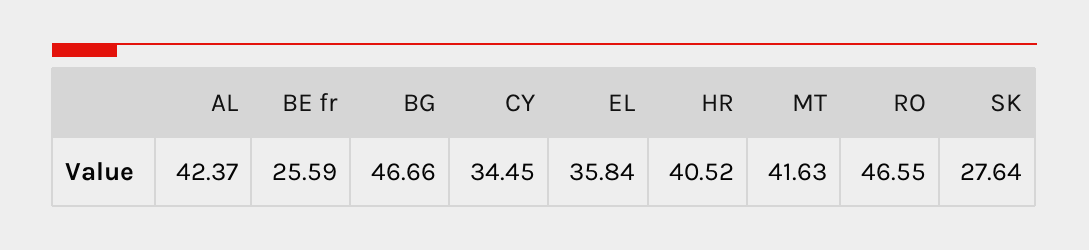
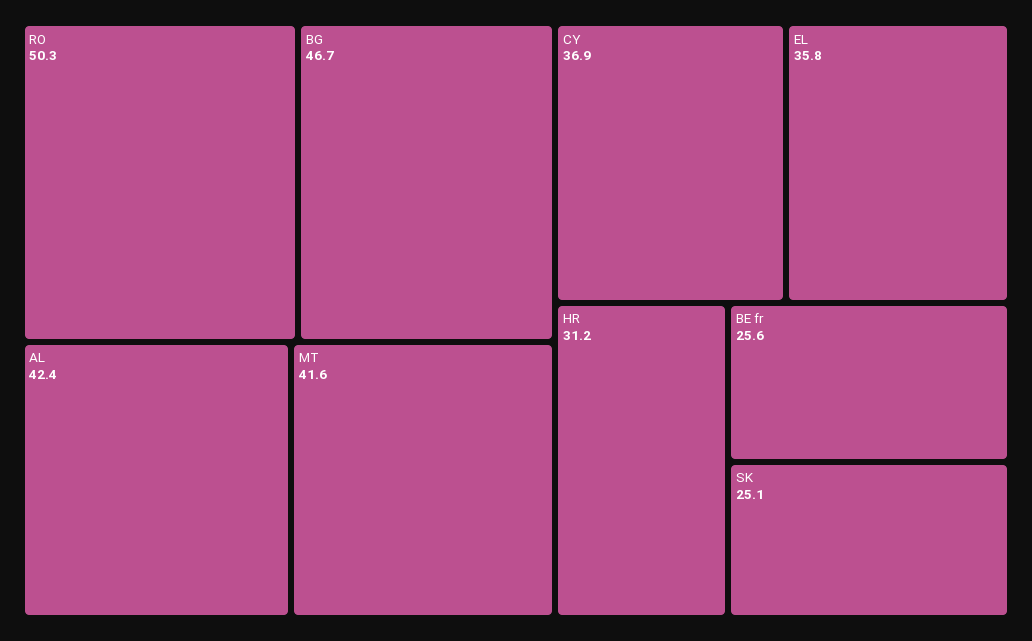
CY: 34.45 -> 36.9
HR: 40.52 -> 31.2
RO: 46.55 -> 50.3
SK: 27.64 -> 25.1

